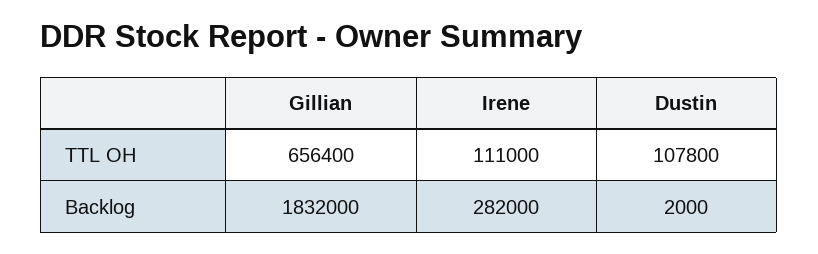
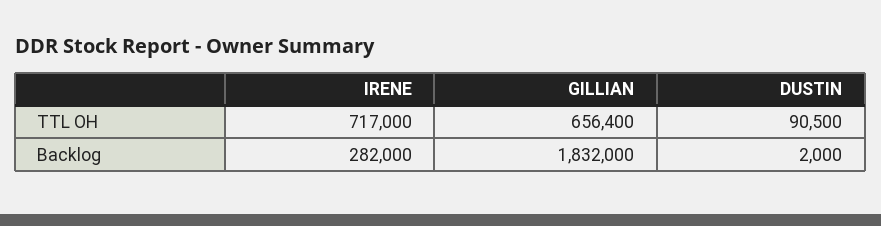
Irene, TTL OH: 111000 -> 717000
Dustin, TTL OH: 107800 -> 90500

